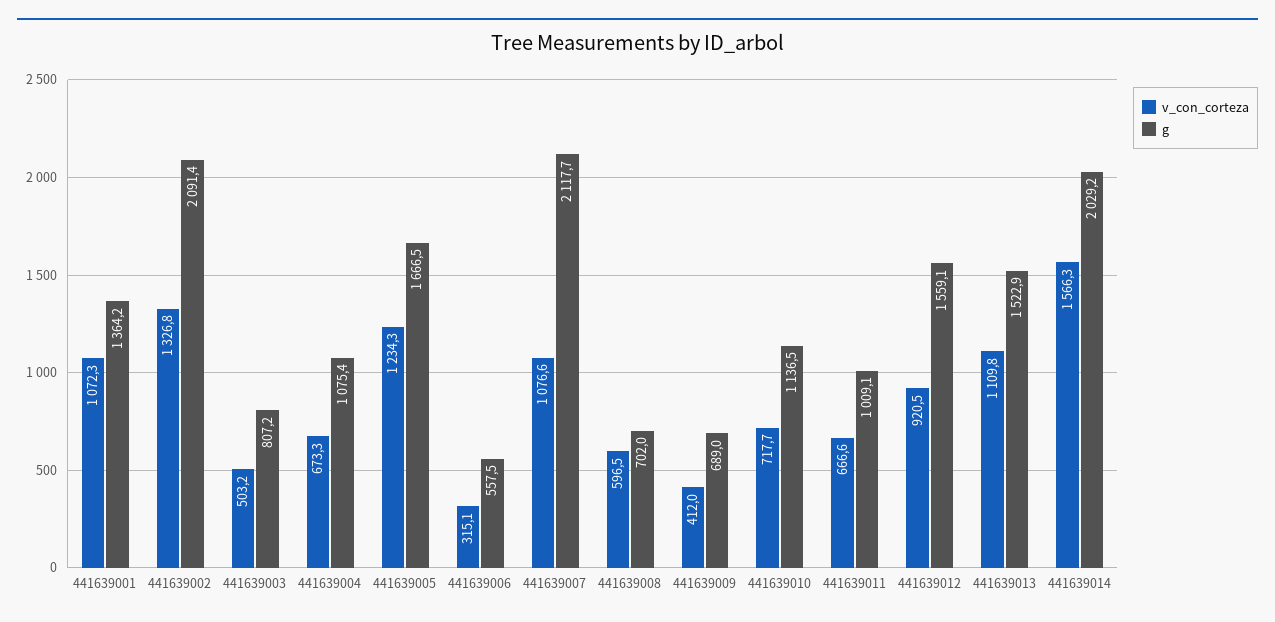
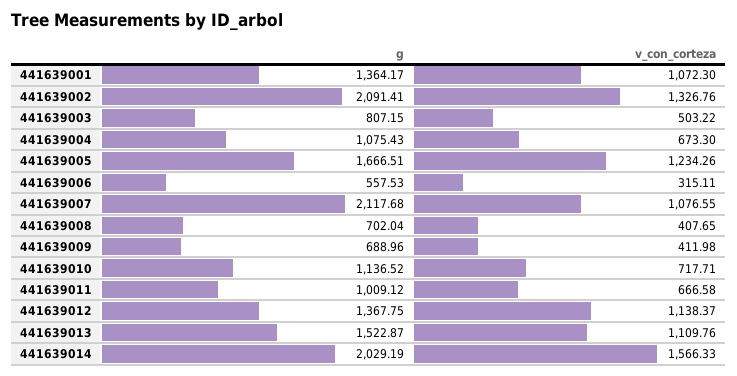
v_con_corteza, 441639008: 596.5 -> 407.65
v_con_corteza, 441639012: 920.5 -> 1138.37
g, 441639012: 1559.1 -> 1367.75

